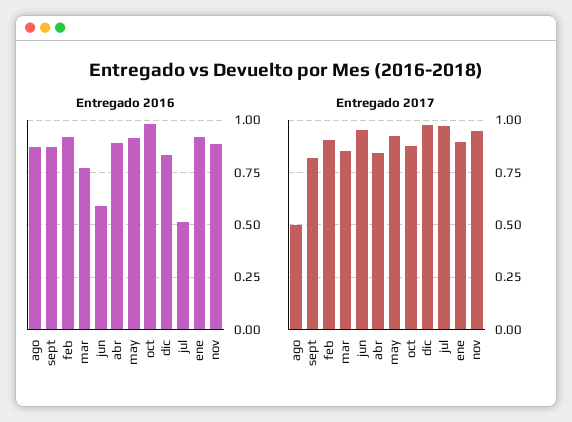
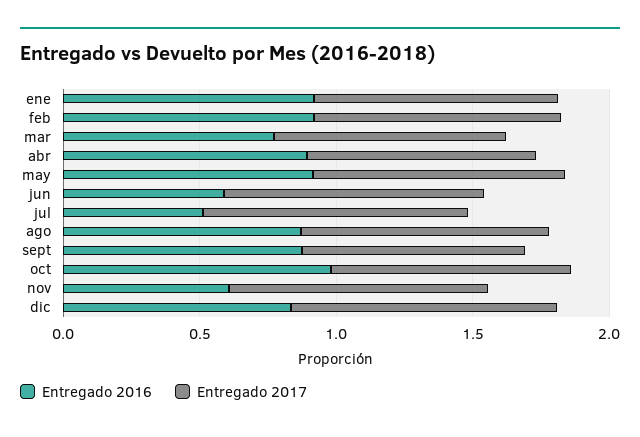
Entregado 2016, nov: 0.9 -> 0.6
Entregado 2017, ago: 0.5 -> 0.9

